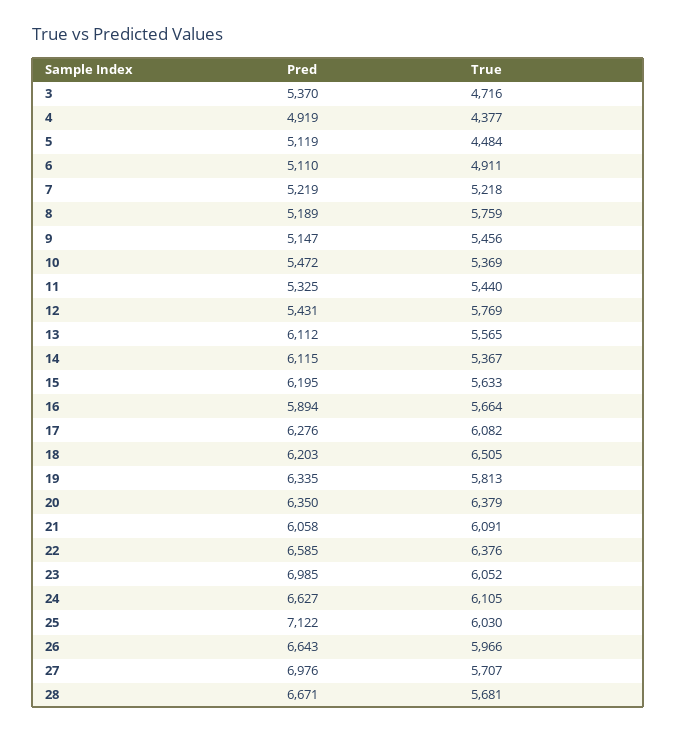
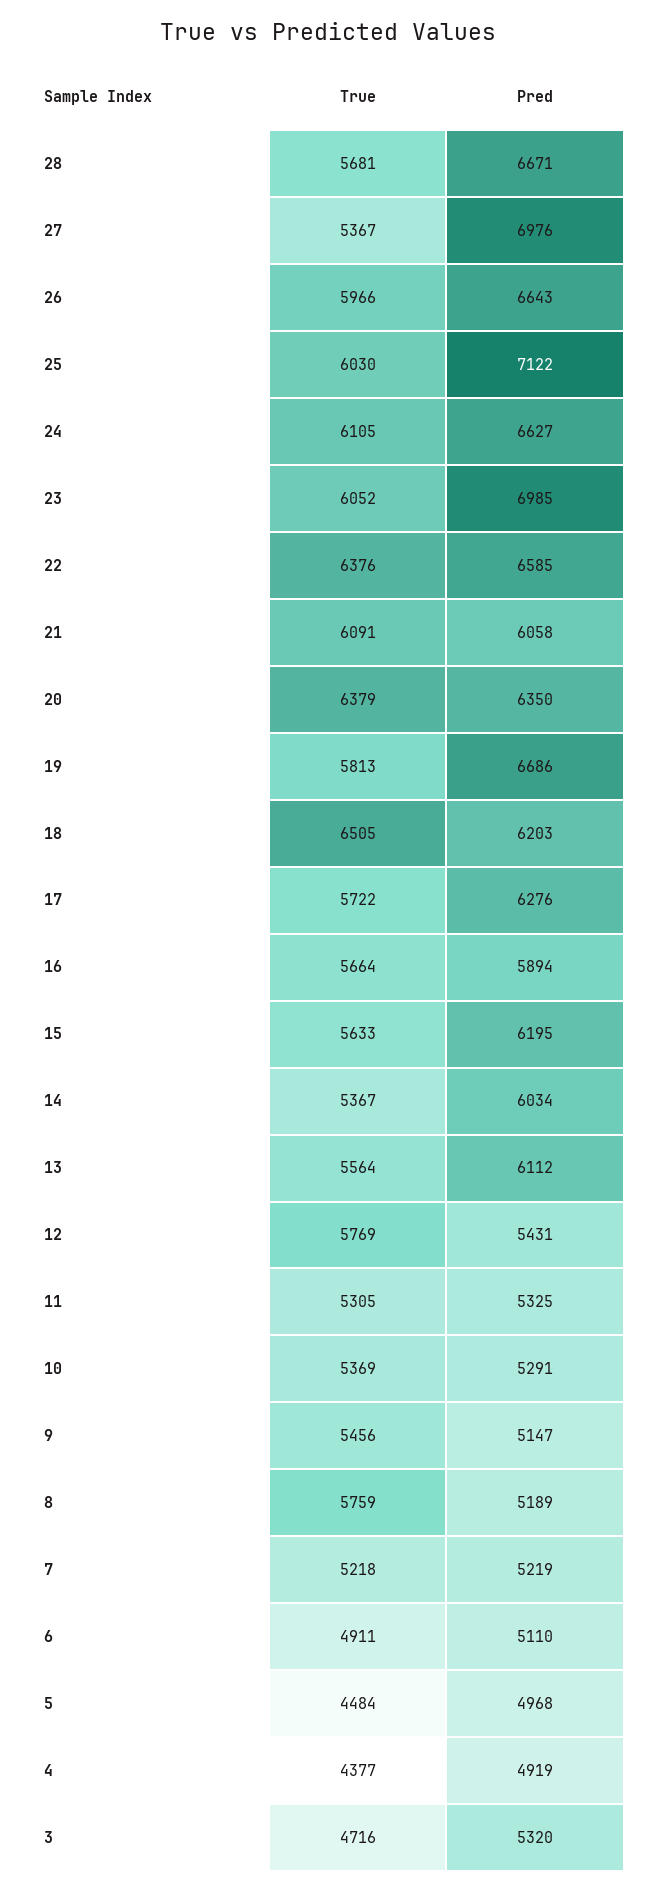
Pred, 3: 5370 -> 5320
Pred, 5: 5119 -> 4968
Pred, 10: 5472 -> 5291
True, 11: 5440 -> 5305
True, 13: 5565 -> 5564
Pred, 14: 6115 -> 6034
True, 17: 6082 -> 5722
Pred, 19: 6335 -> 6686
True, 27: 5707 -> 5367

